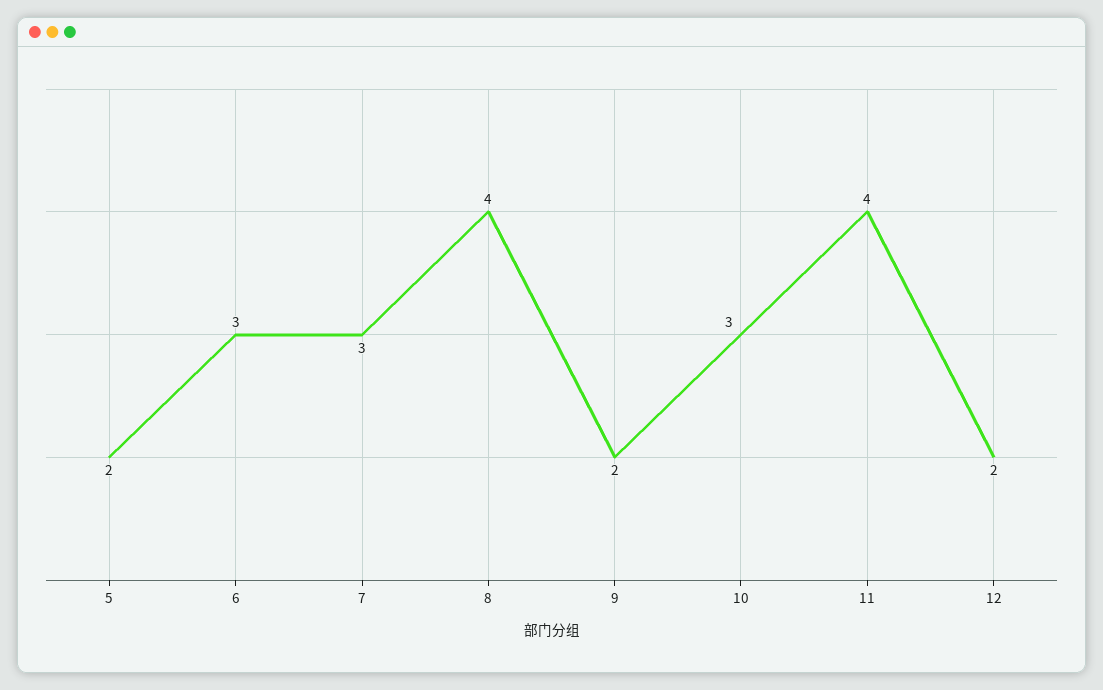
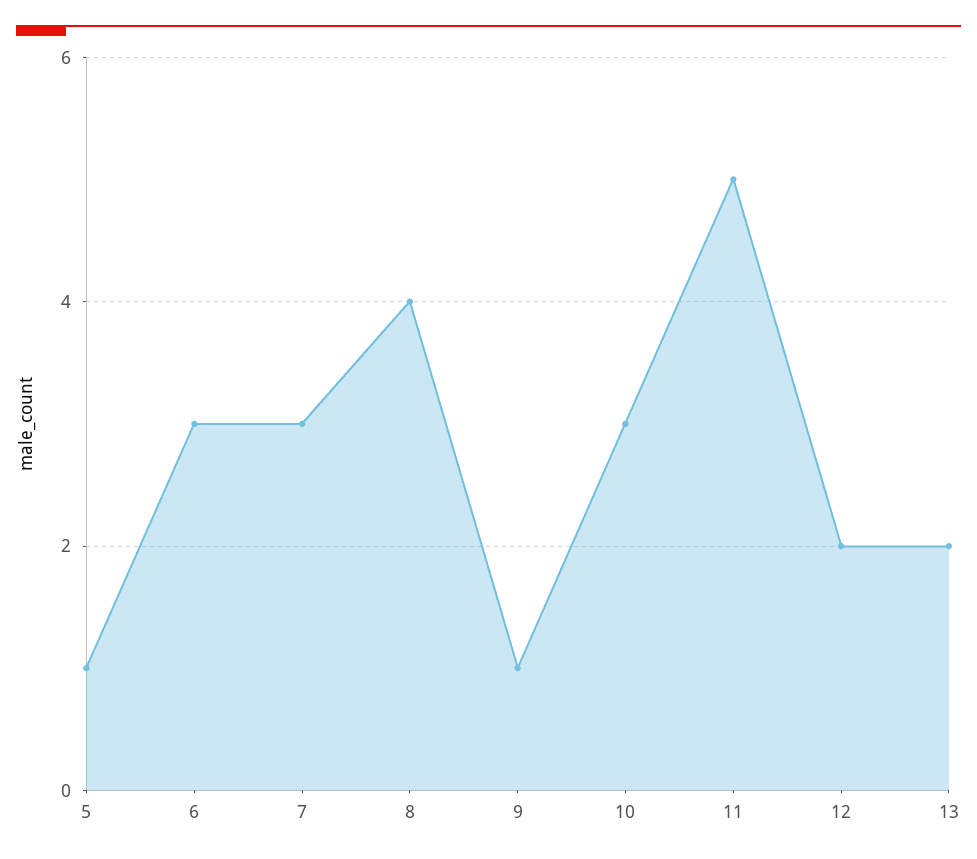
5: 2 -> 1
9: 2 -> 1
11: 4 -> 5
13: none -> 2

